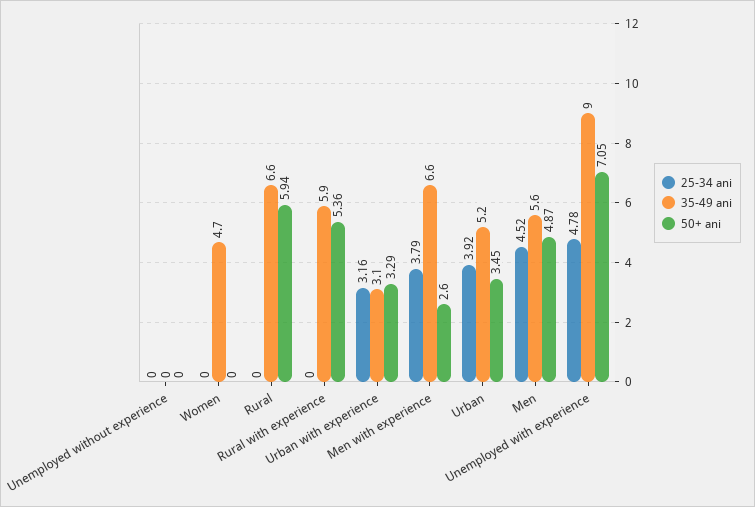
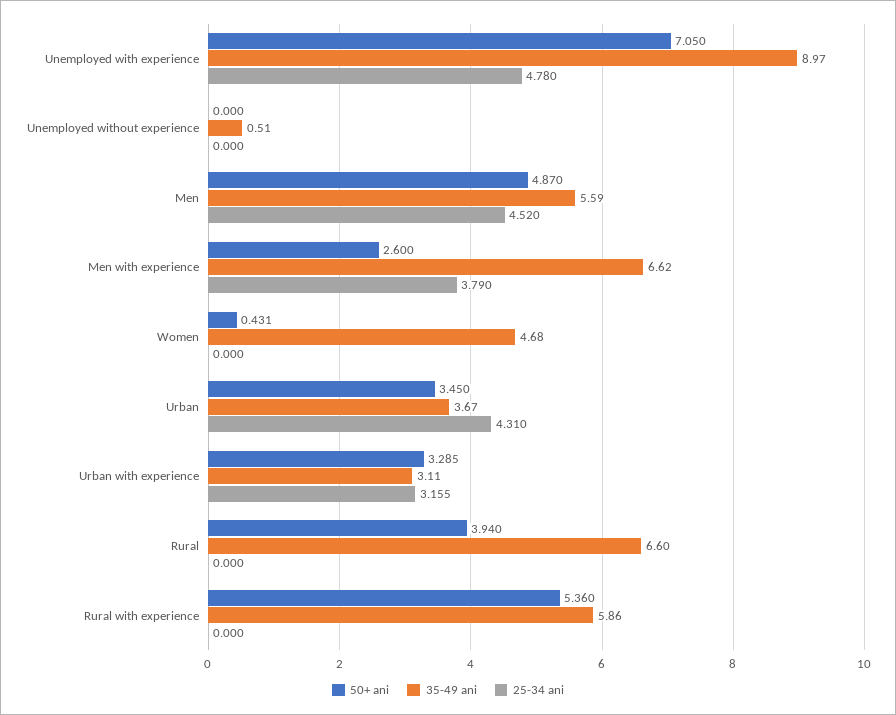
35-49 ani, Unemployed without experience: 0 -> 0.51
50+ ani, Women: 0 -> 0.431
50+ ani, Rural: 5.94 -> 3.94
25-34 ani, Urban: 3.92 -> 4.31
35-49 ani, Urban: 5.2 -> 3.67

